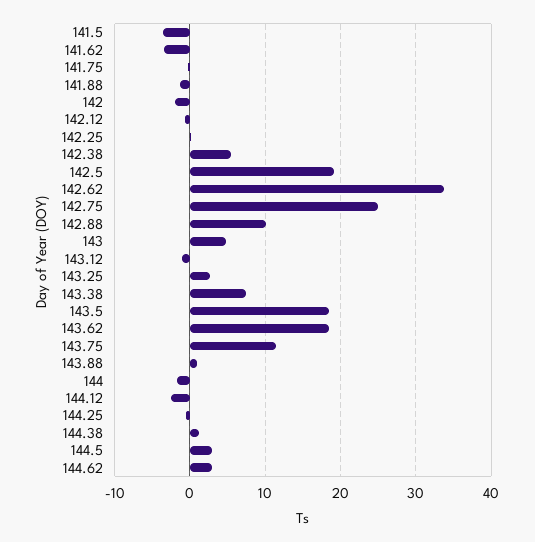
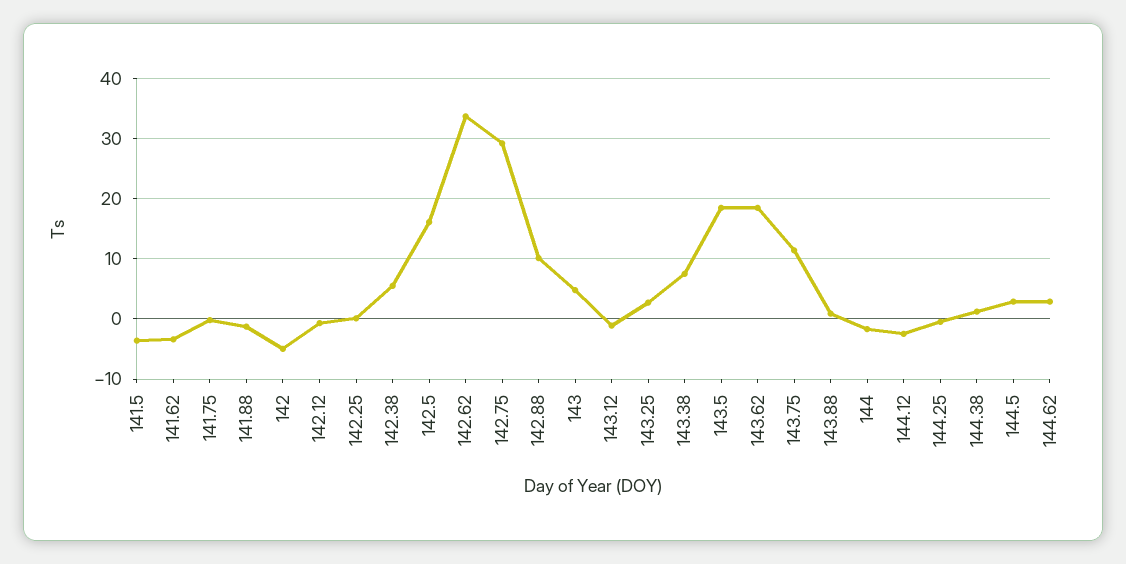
142: -2 -> -5
142.5: 19 -> 16
142.75: 25 -> 29

